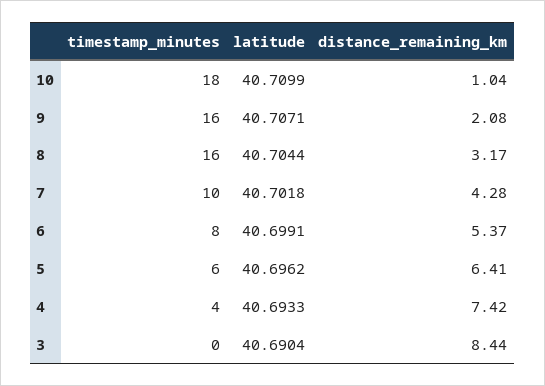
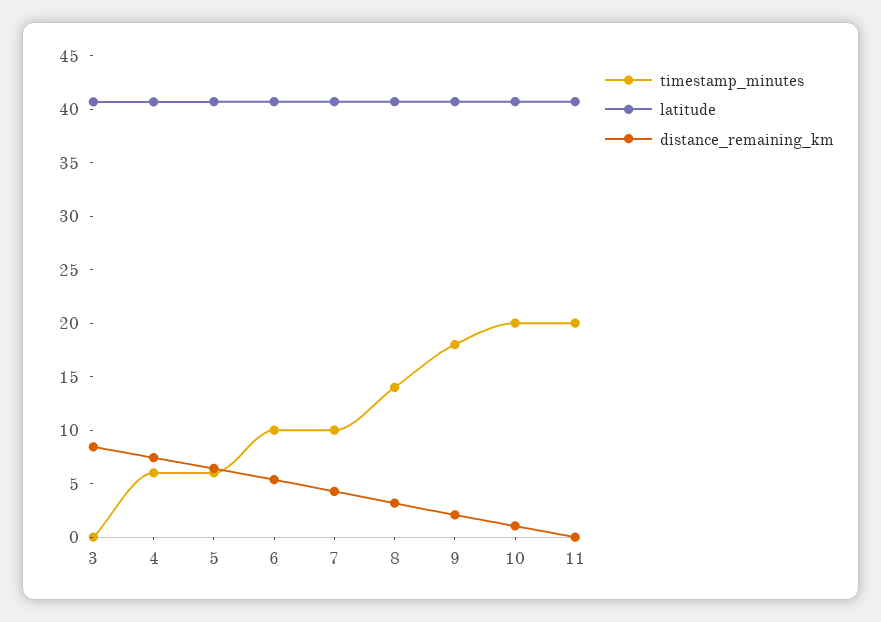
timestamp_minutes, 10: 18 -> 20
timestamp_minutes, 9: 16 -> 18
timestamp_minutes, 8: 16 -> 14
timestamp_minutes, 6: 8 -> 10
timestamp_minutes, 4: 4 -> 6
timestamp_minutes, 11: none -> 20
latitude, 11: none -> 41
distance_remaining_km, 11: none -> 0

